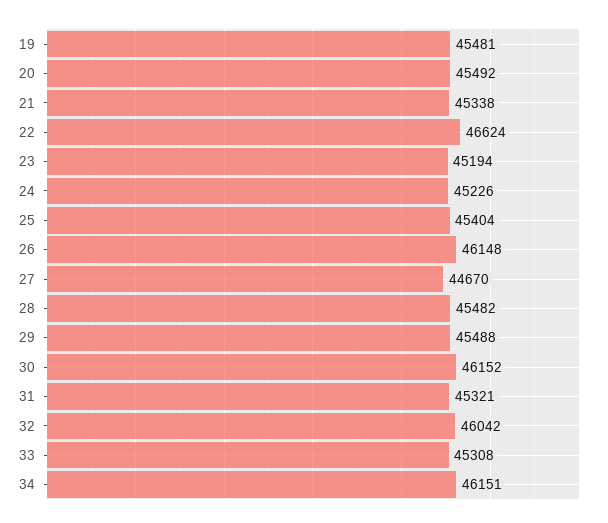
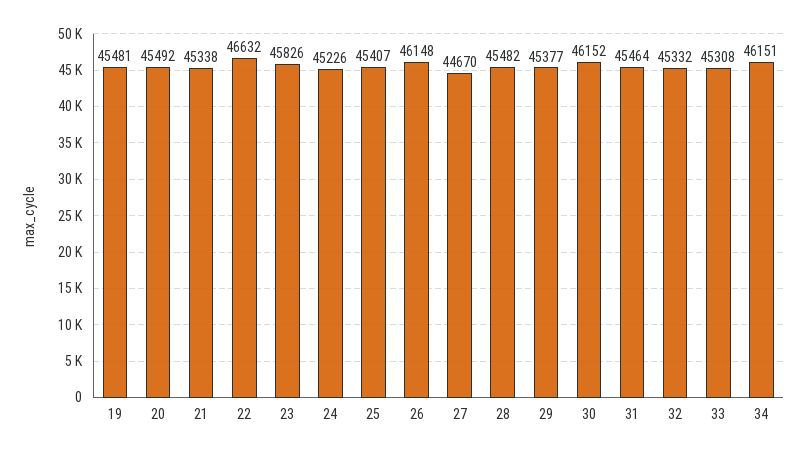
22: 46624 -> 46632
23: 45194 -> 45826
25: 45404 -> 45407
29: 45488 -> 45377
31: 45321 -> 45464
32: 46042 -> 45332

